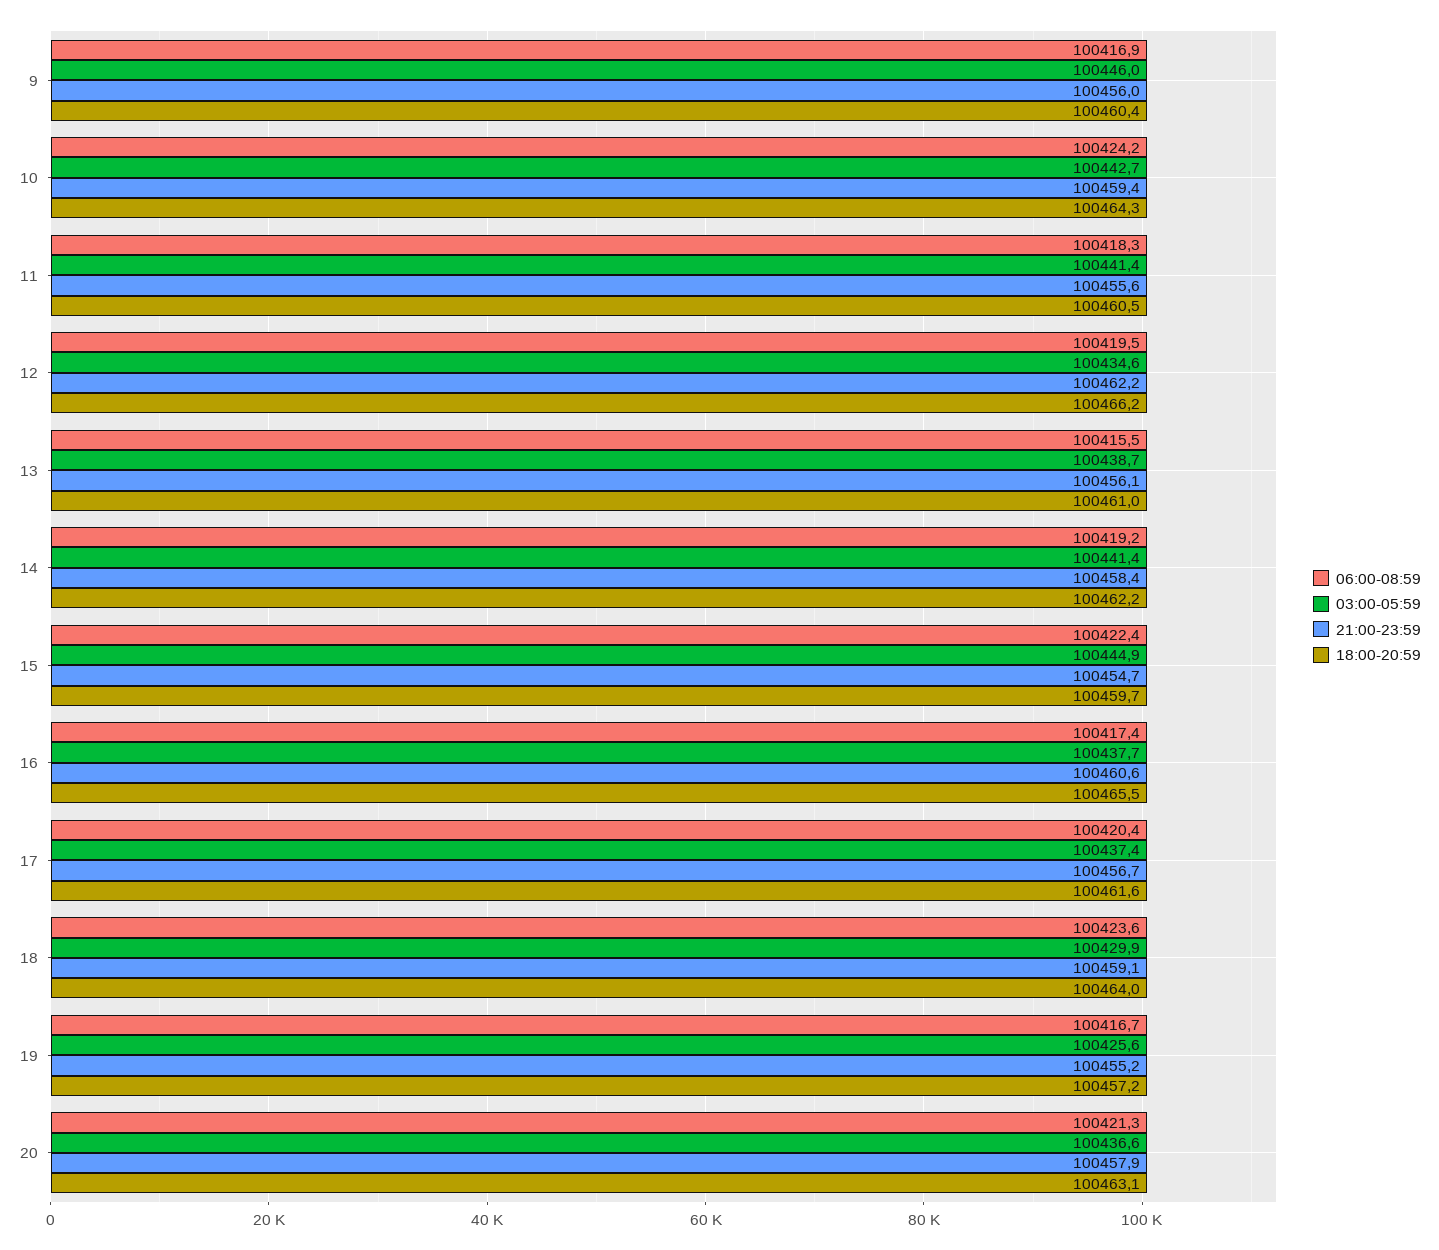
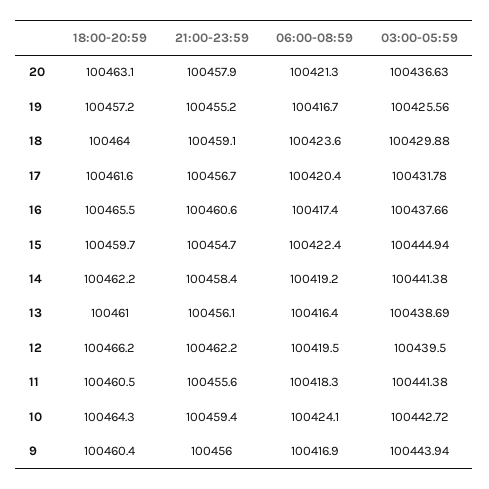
03:00-05:59, 9: 100446 -> 100443.94
06:00-08:59, 10: 100424.2 -> 100424.1
03:00-05:59, 12: 100434.6 -> 100439.5
06:00-08:59, 13: 100415.5 -> 100416.4
03:00-05:59, 17: 100437.4 -> 100431.78

